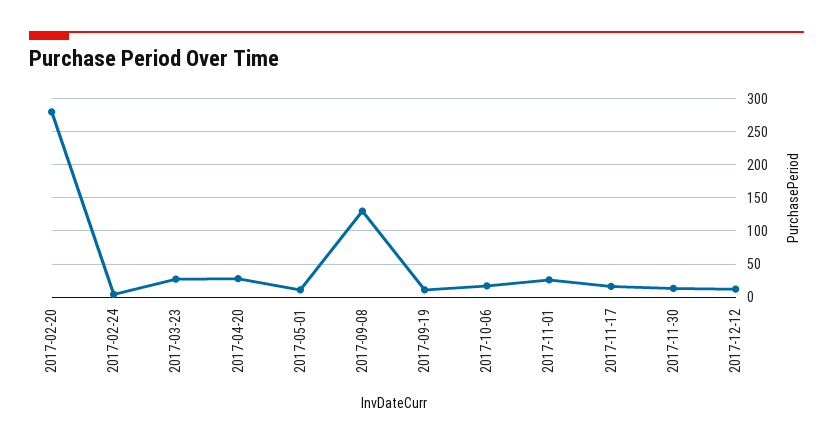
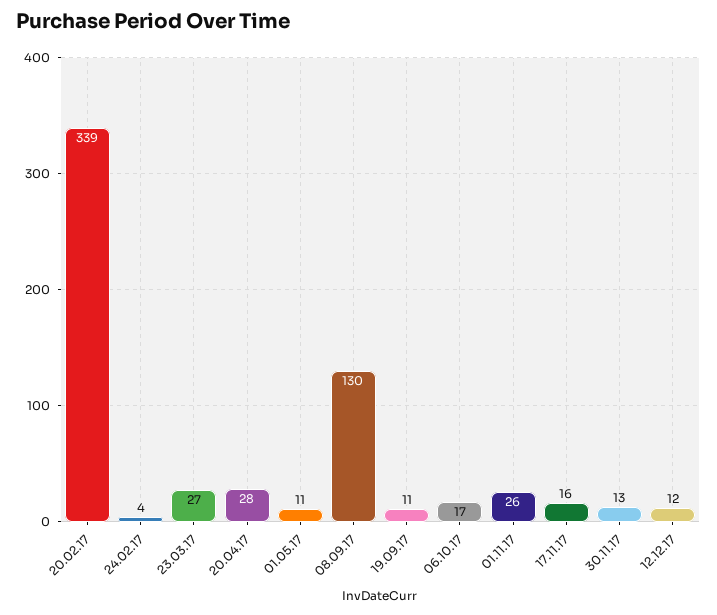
2017-02-20: 280 -> 339

